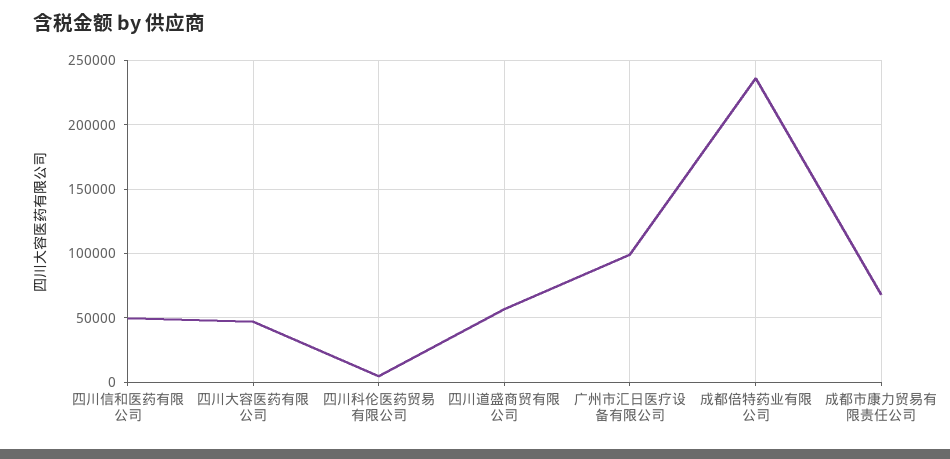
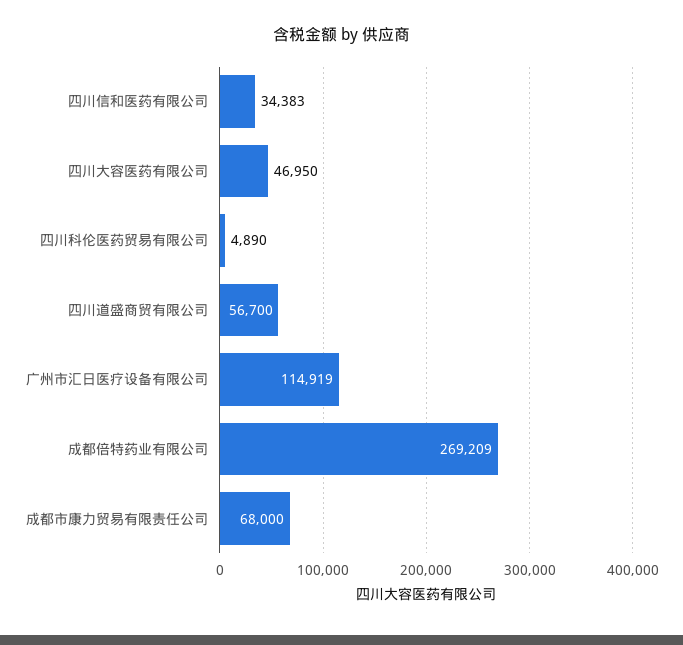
四川信和医药有限公司: 50000 -> 34383
广州市汇日医疗设备有限公司: 100000 -> 114919
成都倍特药业有限公司: 235000 -> 269209

